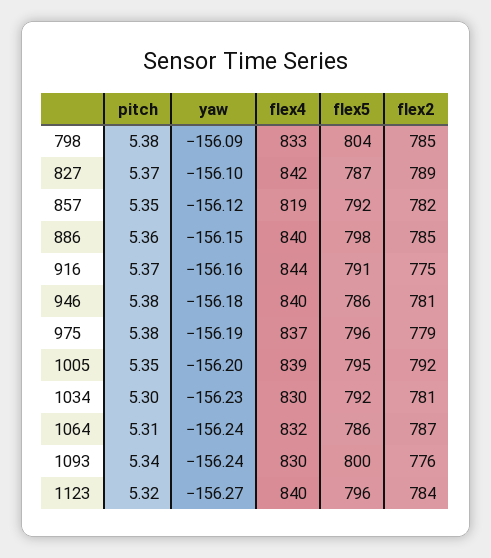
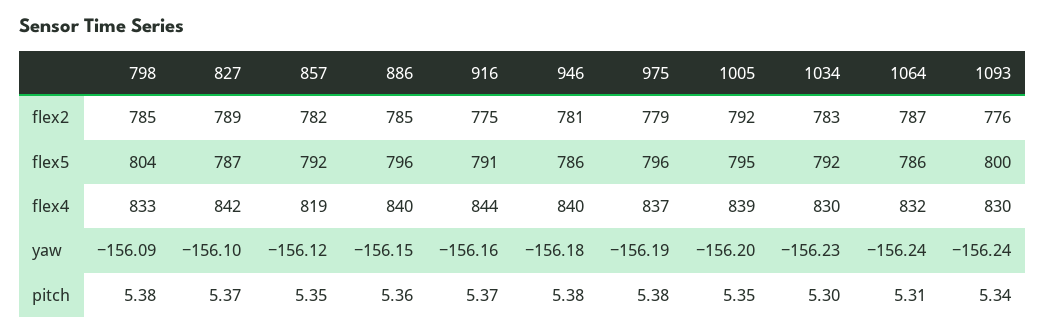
flex5, 886: 798 -> 796
flex2, 1034: 781 -> 783
pitch, 1123: 5.32 -> none
yaw, 1123: -156.27 -> none
flex4, 1123: 840 -> none
flex5, 1123: 796 -> none
flex2, 1123: 784 -> none

